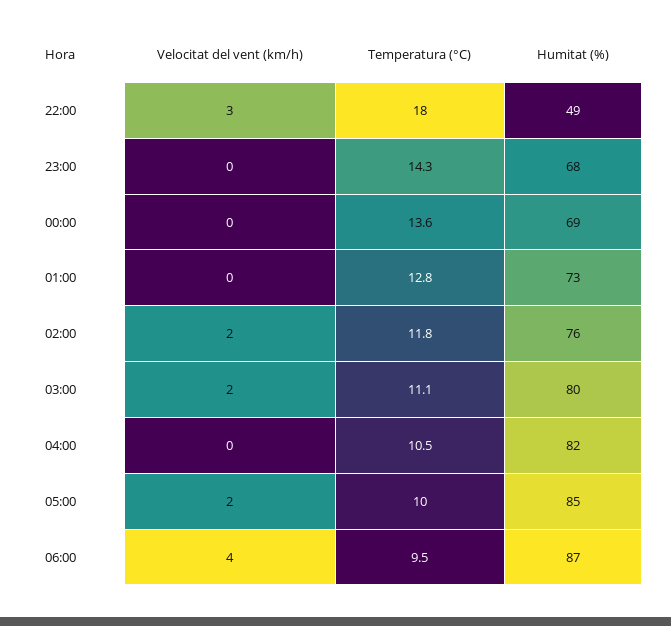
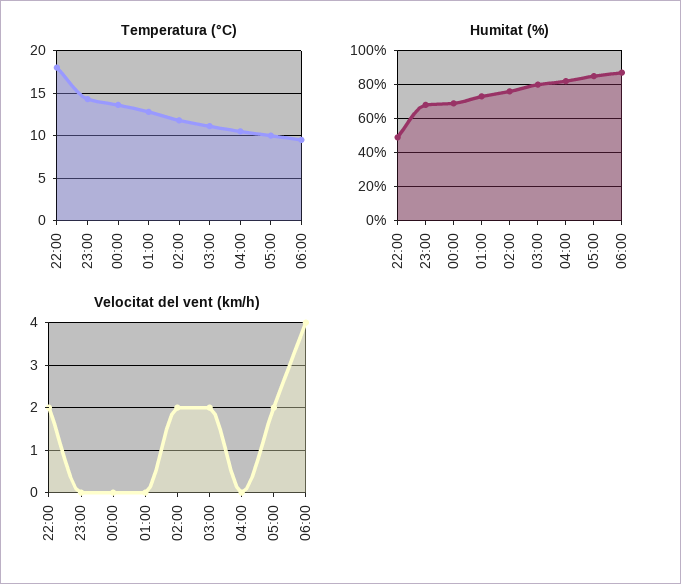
Velocitat del vent (km/h), 22:00: 3 -> 2

